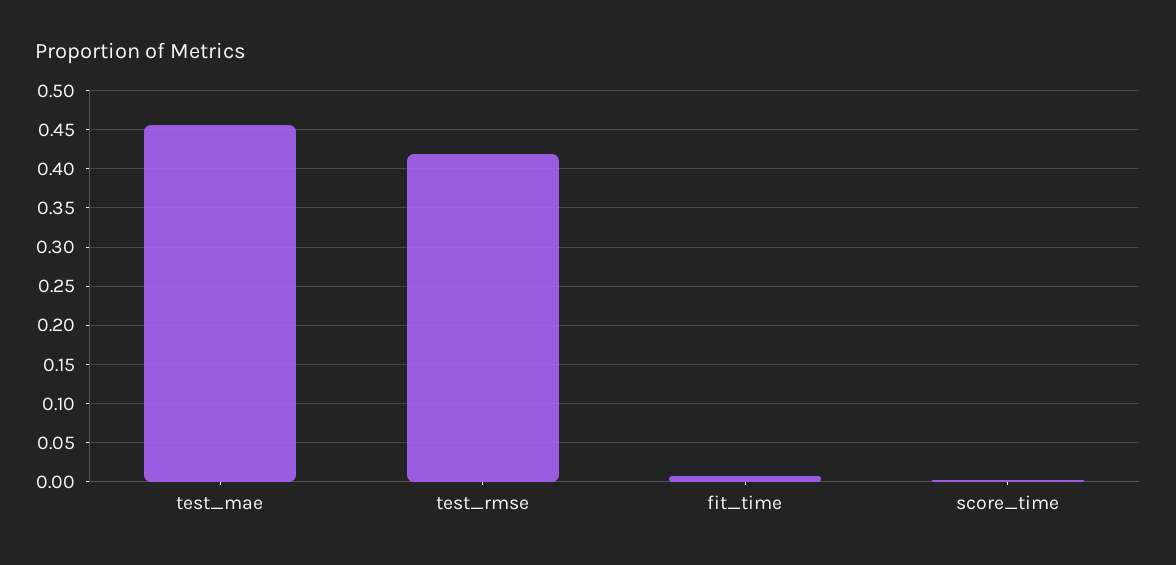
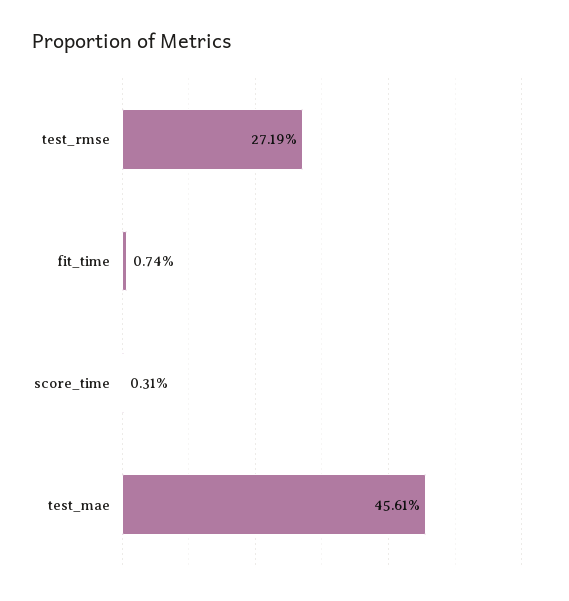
test_rmse: 0.42 -> 0.2719

